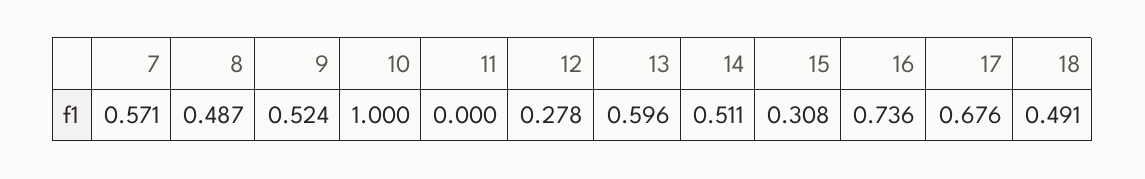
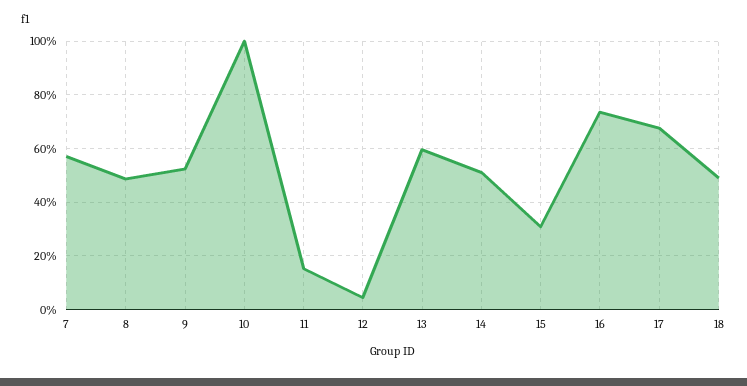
11: 0 -> 0.15
12: 0.278 -> 0.05

